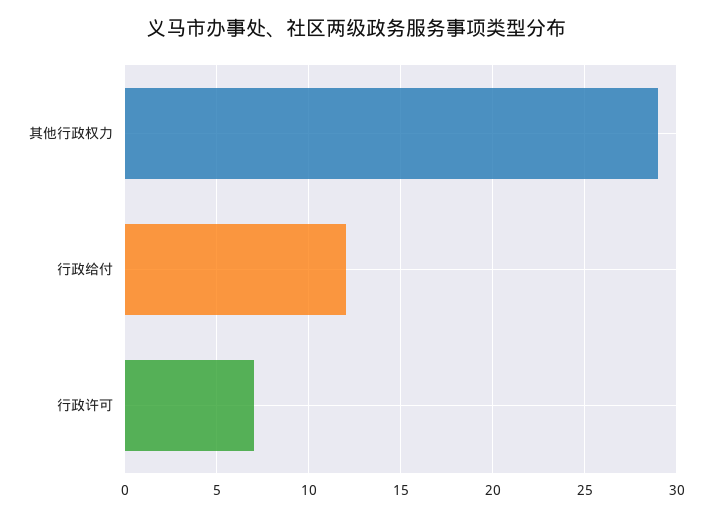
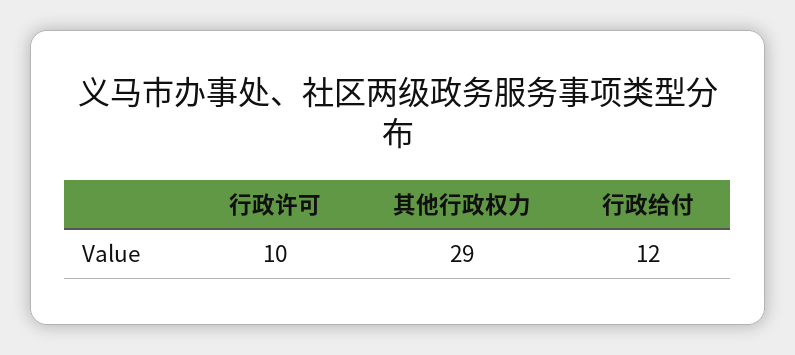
行政许可: 7 -> 10

